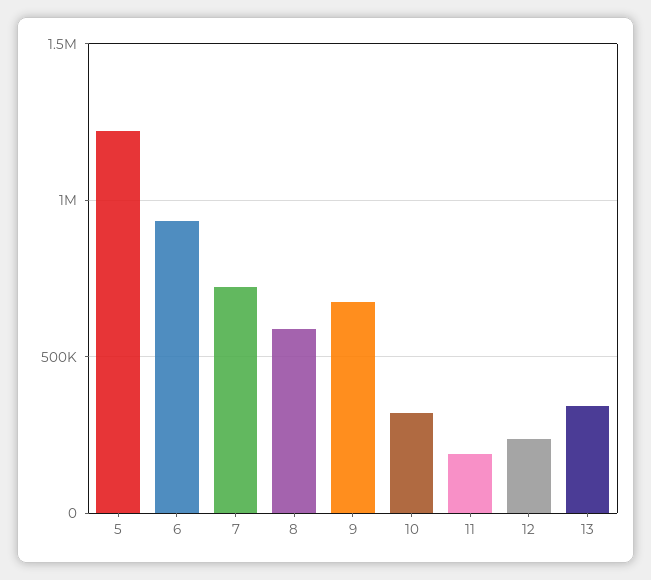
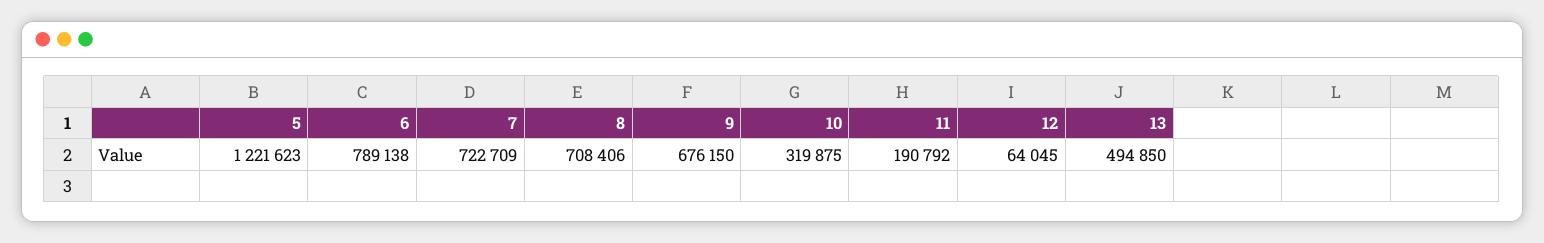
6: 950000 -> 789138
8: 600000 -> 708406
12: 250000 -> 64045
13: 350000 -> 494850

